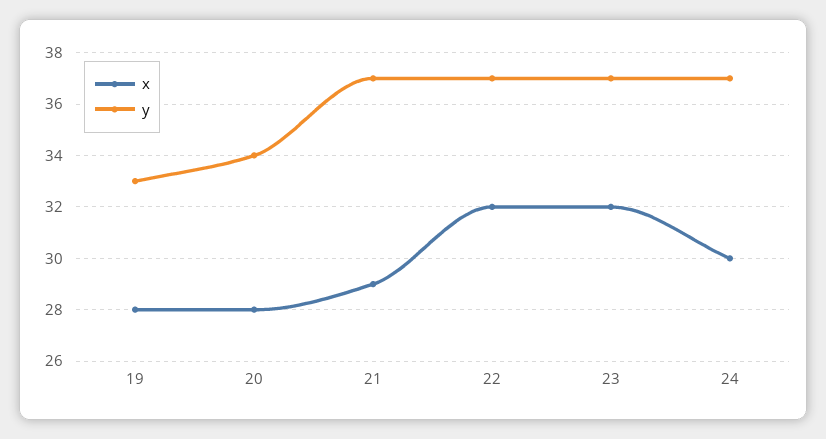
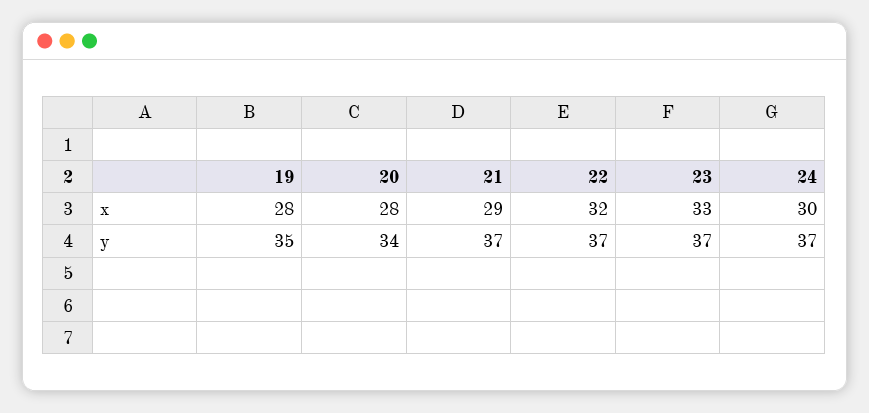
y, 19: 33 -> 35
x, 23: 32 -> 33

